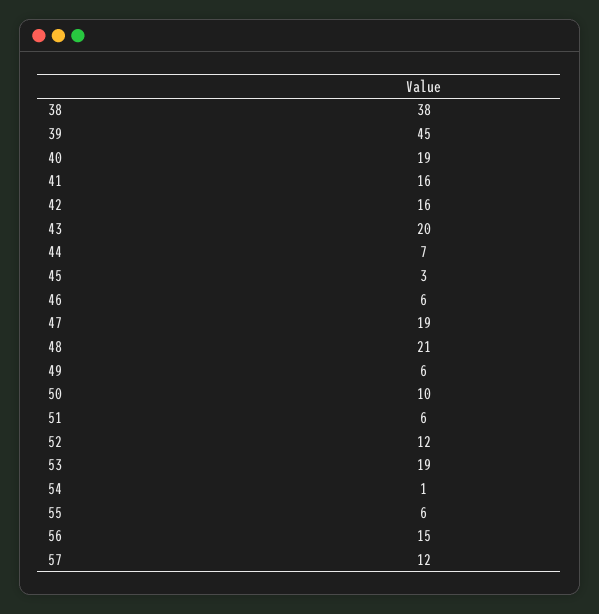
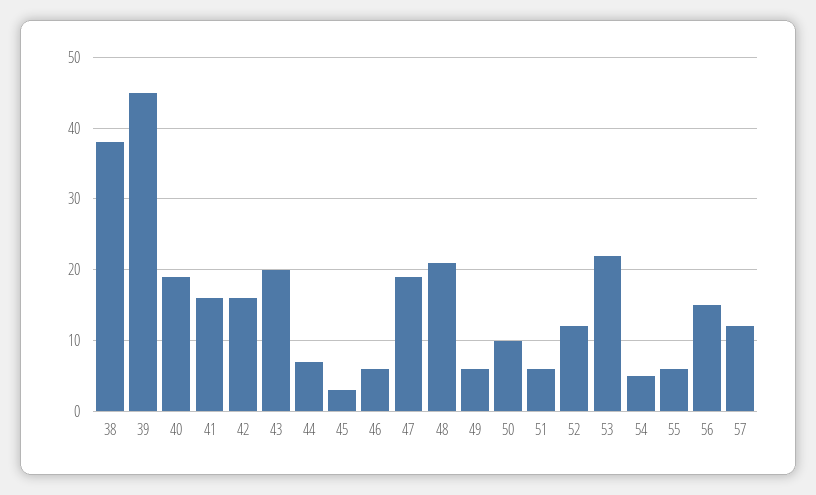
53: 19 -> 22
54: 1 -> 5

